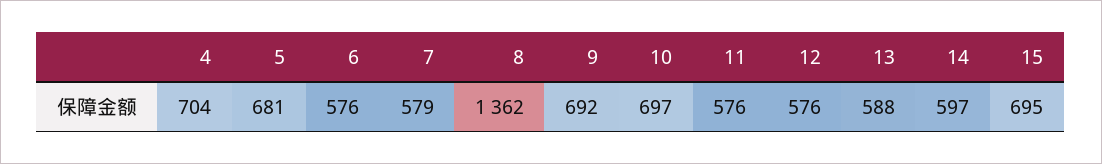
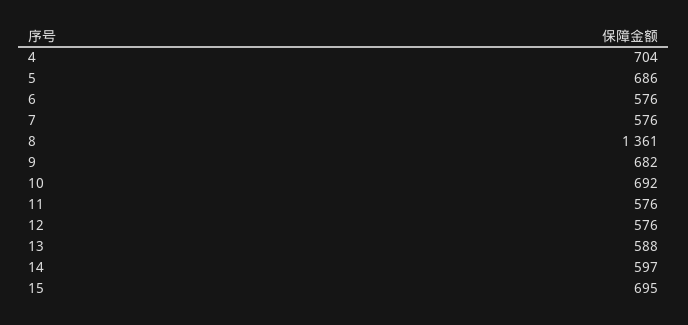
5: 681 -> 686
7: 579 -> 576
8: 1362 -> 1361
9: 692 -> 682
10: 697 -> 692

